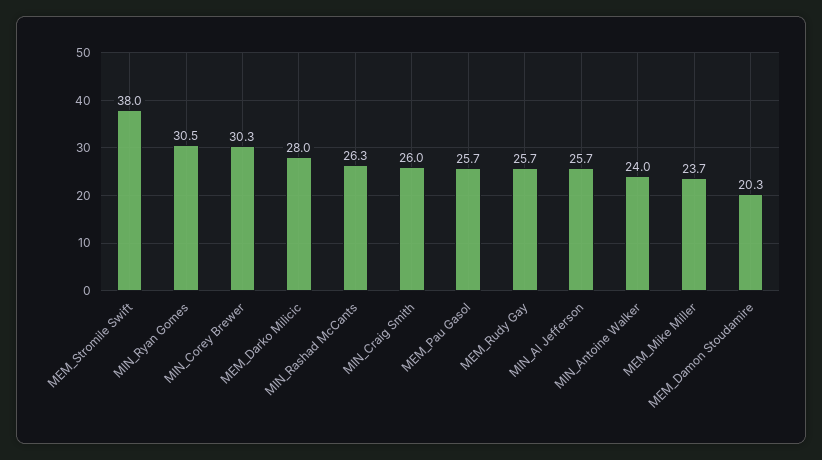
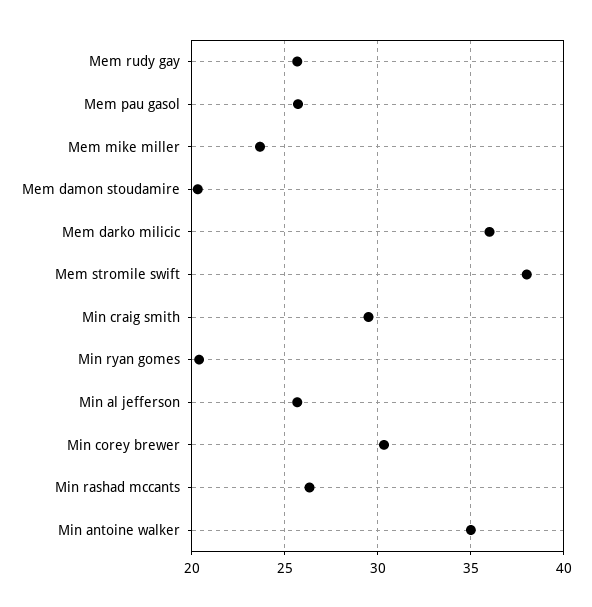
MIN_Ryan Gomes: 30.5 -> 20.5
MEM_Darko Milicic: 28 -> 36
MIN_Craig Smith: 26 -> 29.5
MIN_Antoine Walker: 24 -> 35

